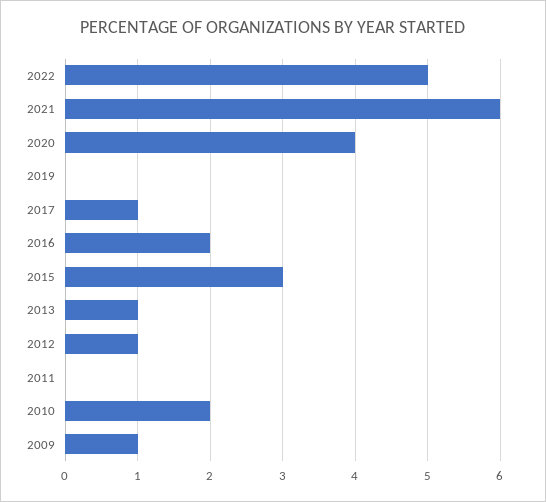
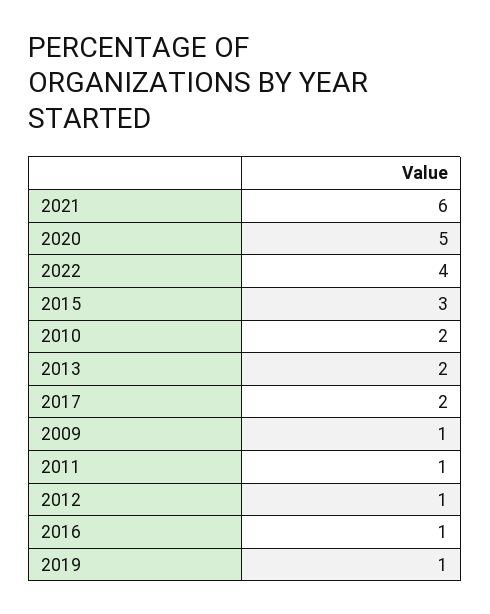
2022: 5 -> 4
2020: 4 -> 5
2019: 0 -> 1
2017: 1 -> 2
2016: 2 -> 1
2013: 1 -> 2
2011: 0 -> 1

